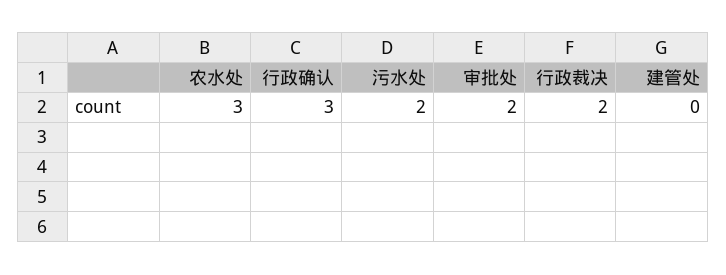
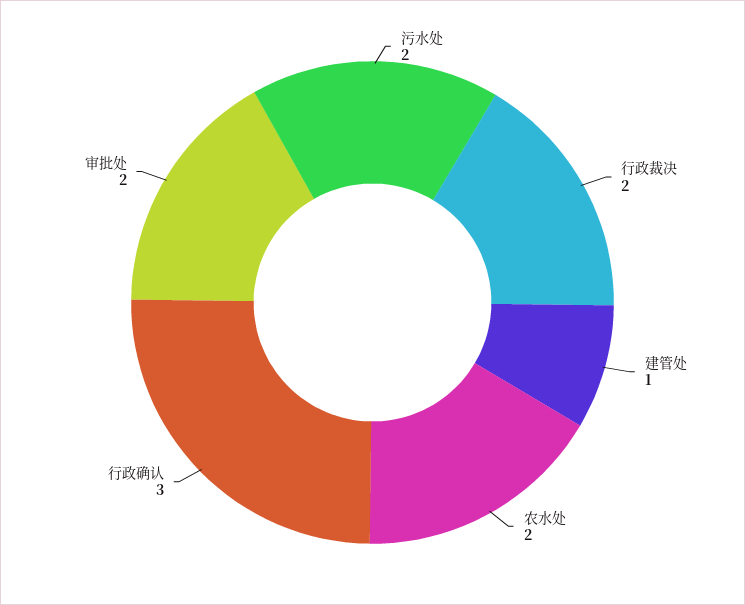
农水处: 3 -> 2
建管处: 0 -> 1

